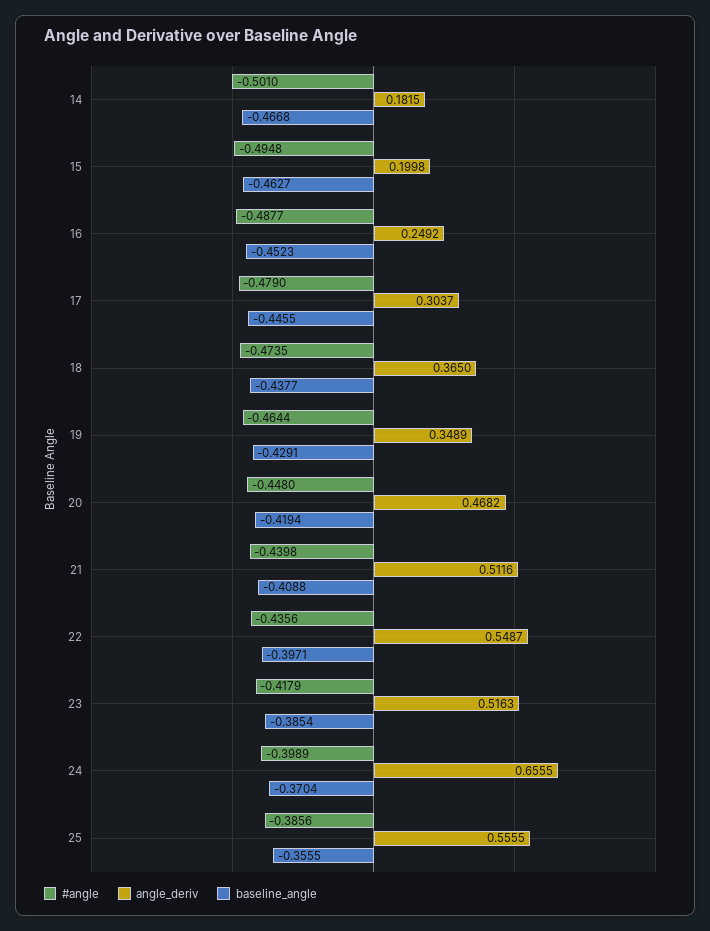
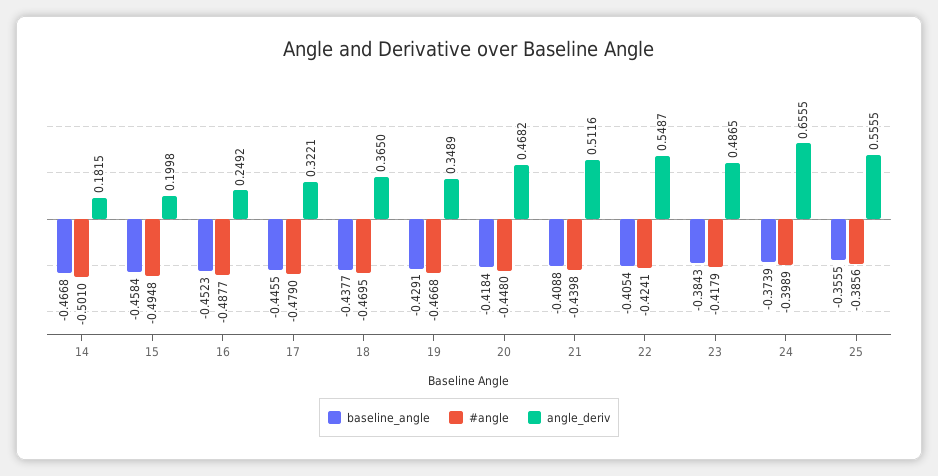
baseline_angle, 15: -0.4627 -> -0.4584
angle_deriv, 17: 0.3037 -> 0.3221
#angle, 18: -0.4735 -> -0.4695
#angle, 19: -0.4644 -> -0.4668
baseline_angle, 20: -0.4194 -> -0.4184
#angle, 22: -0.4356 -> -0.4241
baseline_angle, 22: -0.3971 -> -0.4054
angle_deriv, 23: 0.5163 -> 0.4865
baseline_angle, 23: -0.3854 -> -0.3843
baseline_angle, 24: -0.3704 -> -0.3739

